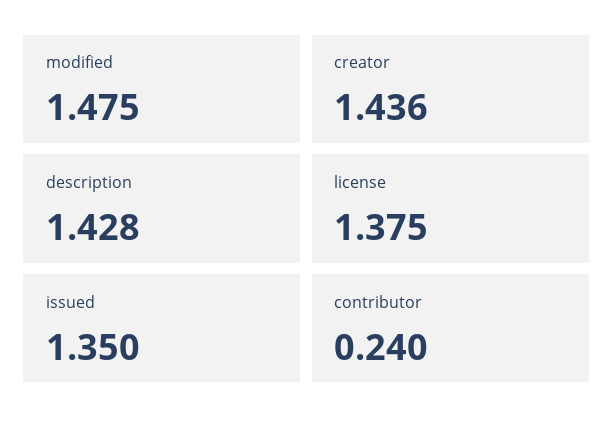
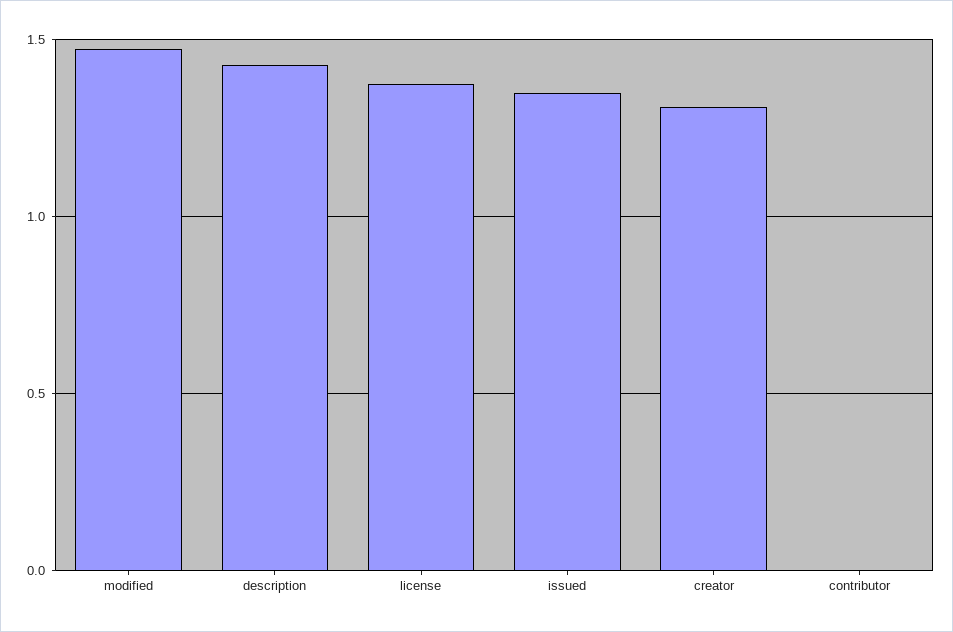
creator: 1.436 -> 1.3
contributor: 0.24 -> 0

